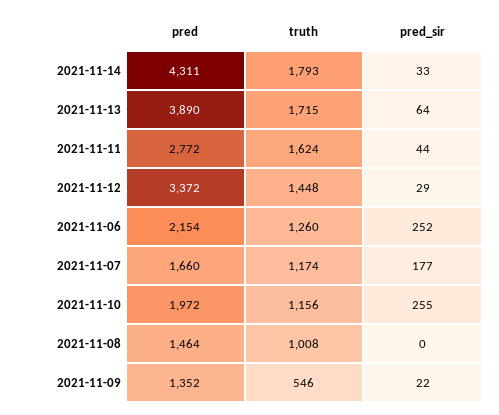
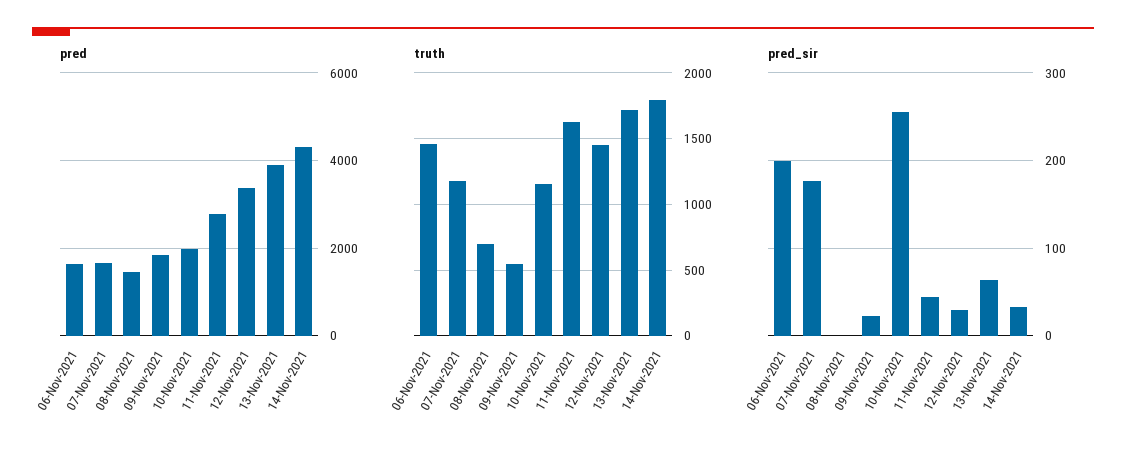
pred, 2021-11-06: 2154 -> 1600
truth, 2021-11-06: 1260 -> 1450
pred_sir, 2021-11-06: 252 -> 200
truth, 2021-11-08: 1008 -> 700
pred, 2021-11-09: 1352 -> 1800

